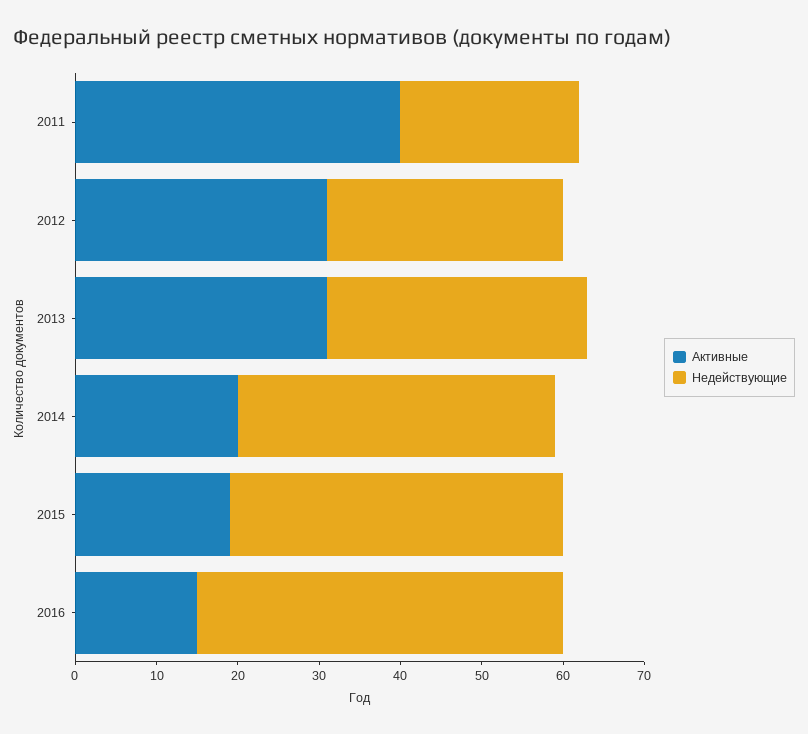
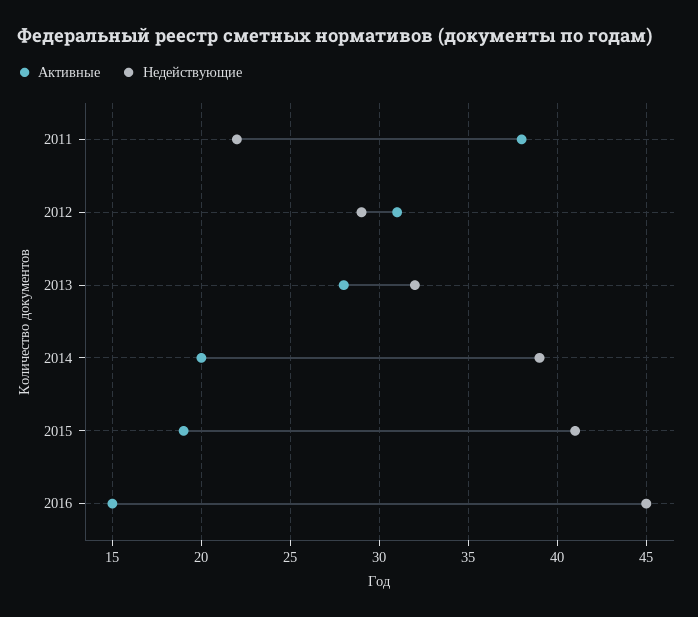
Активные, 2011: 40 -> 38
Активные, 2013: 31 -> 28

